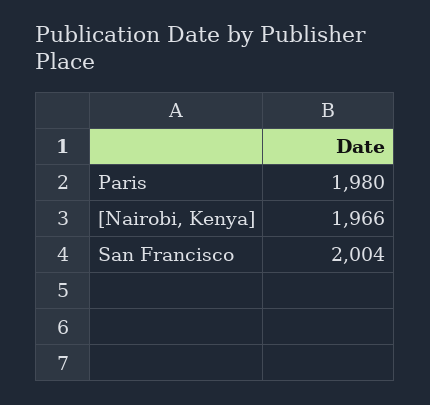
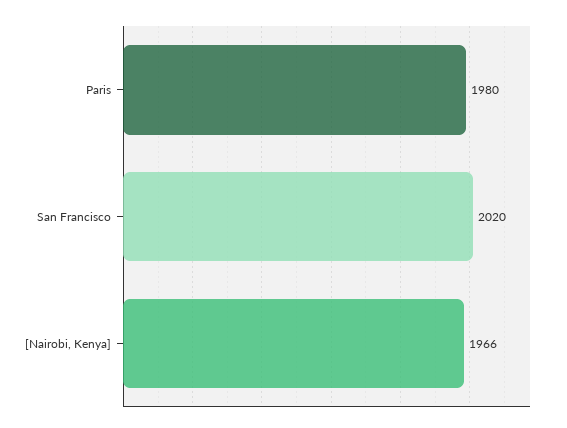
San Francisco: 2004 -> 2020

